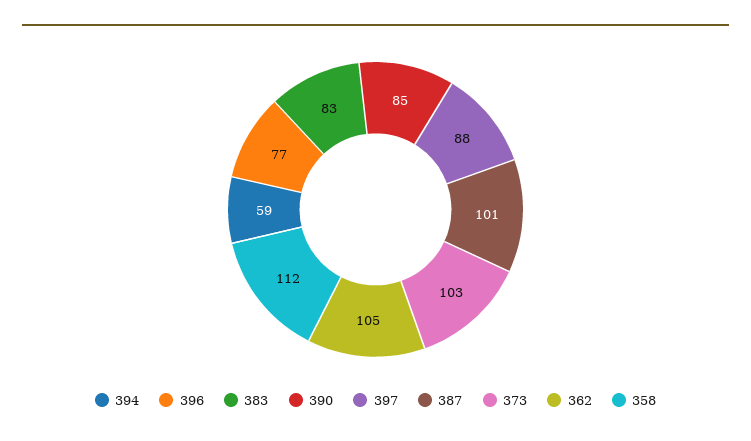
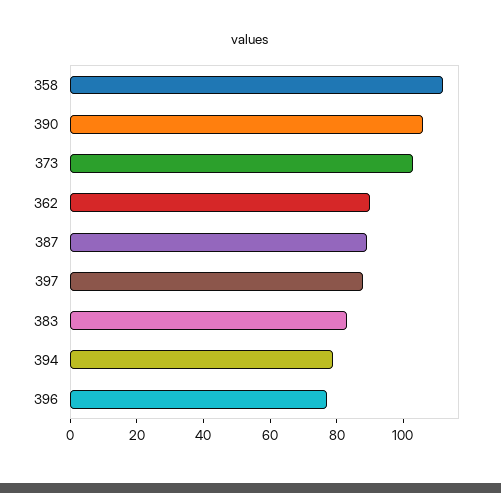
394: 59 -> 80
390: 85 -> 105
387: 101 -> 90
362: 105 -> 90

